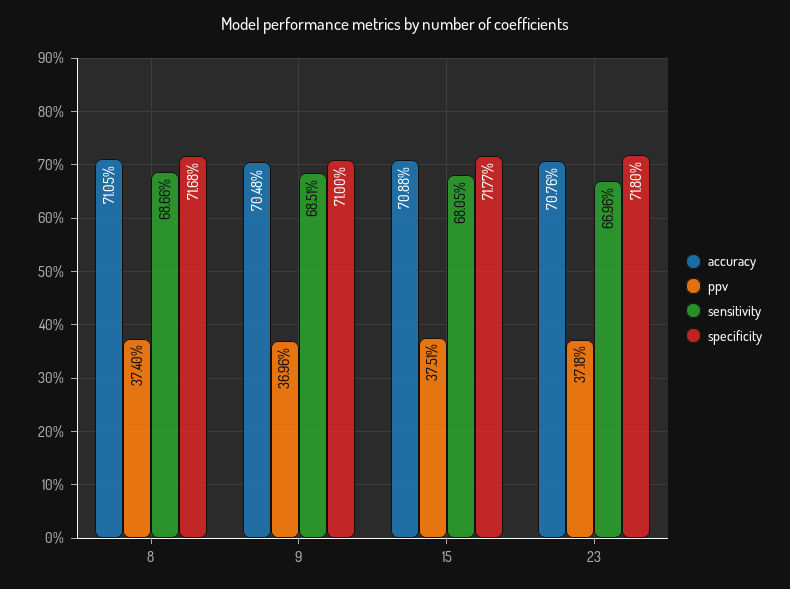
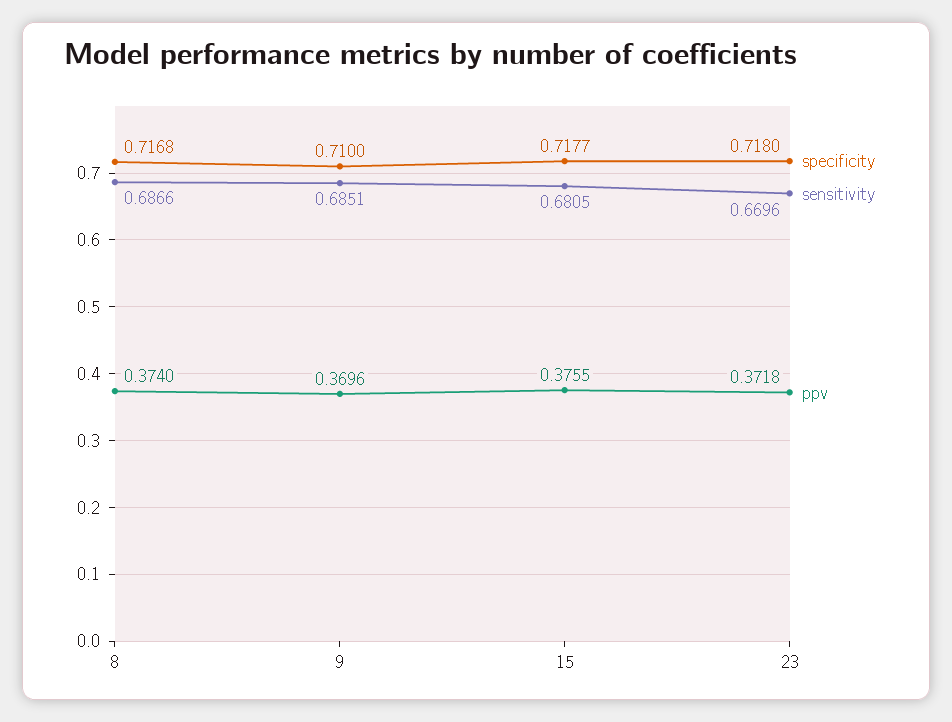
accuracy, 8: 0.7105 -> none
accuracy, 9: 0.7048 -> none
accuracy, 15: 0.7088 -> none
ppv, 15: 0.3751 -> 0.3755
accuracy, 23: 0.7076 -> none

